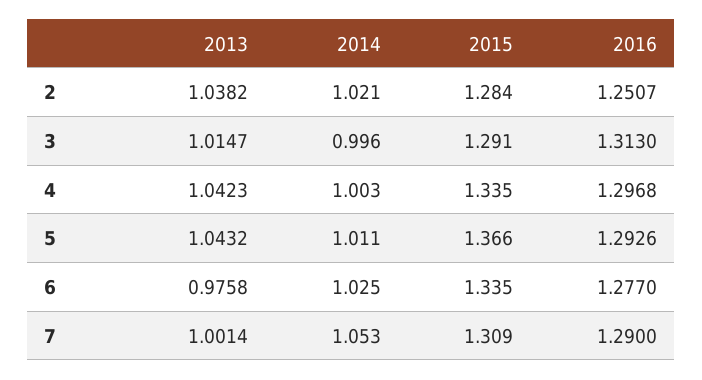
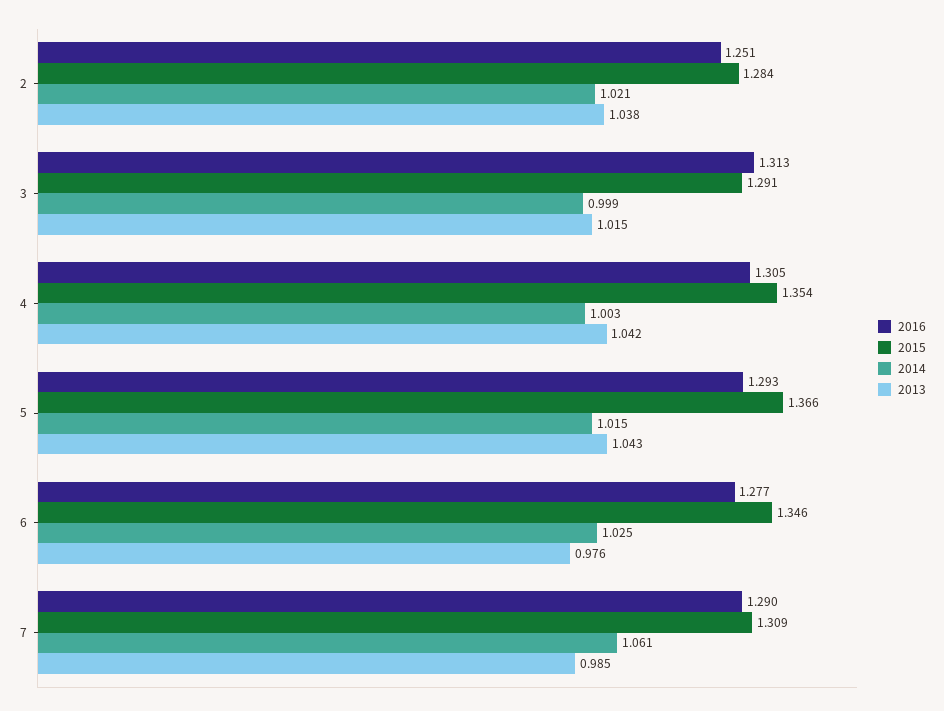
2014, 3: 0.996 -> 0.999
2015, 4: 1.335 -> 1.354
2016, 4: 1.2968 -> 1.305
2014, 5: 1.011 -> 1.015
2015, 6: 1.335 -> 1.346
2013, 7: 1.0014 -> 0.985
2014, 7: 1.053 -> 1.061

